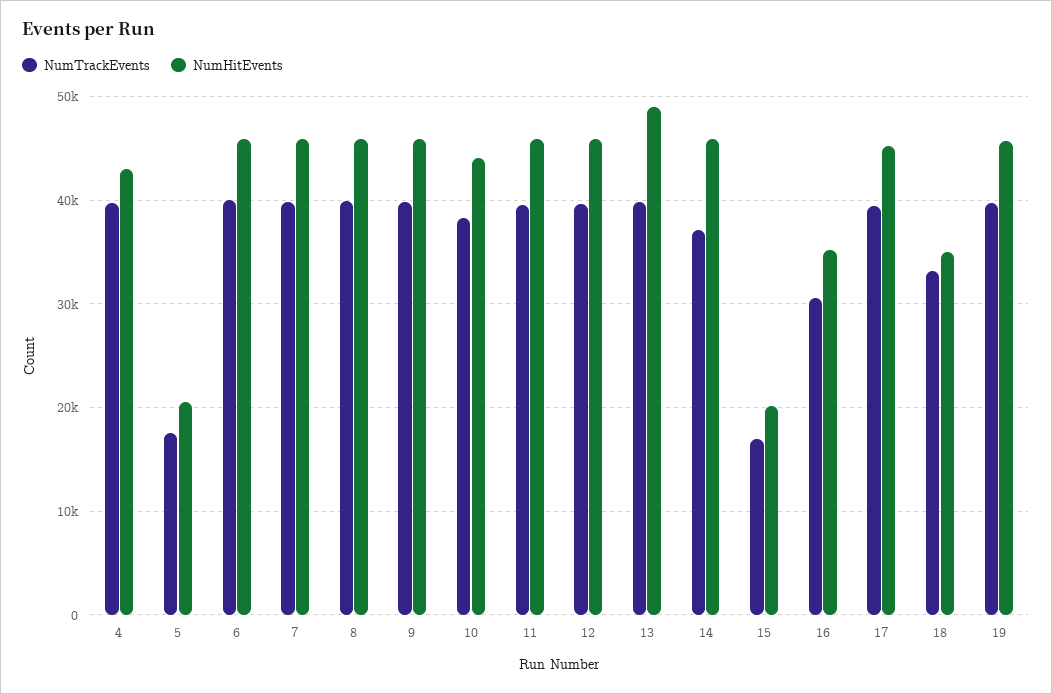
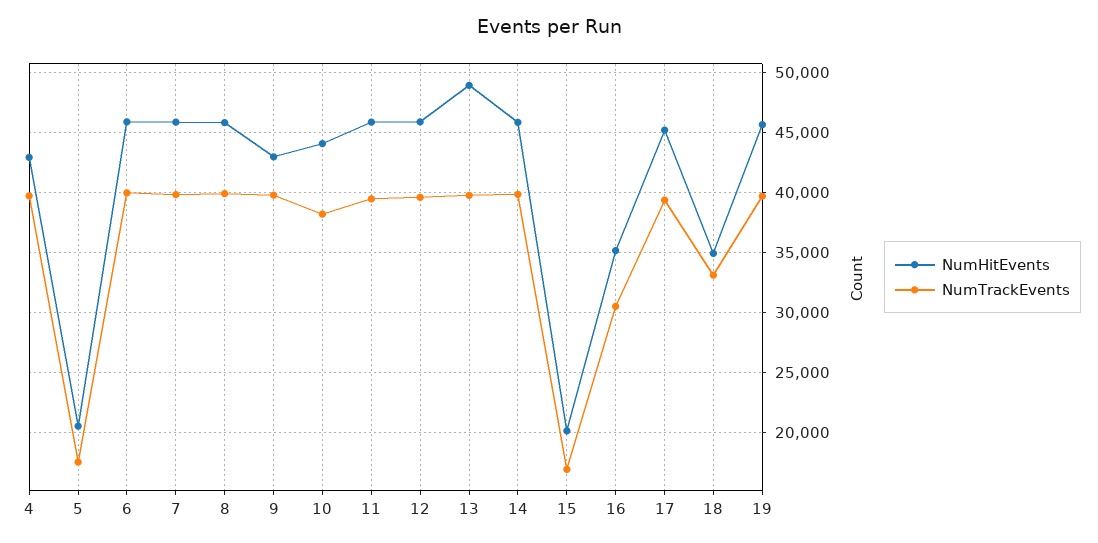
NumHitEvents, 9: 46000 -> 43000
NumTrackEvents, 14: 37000 -> 40000

